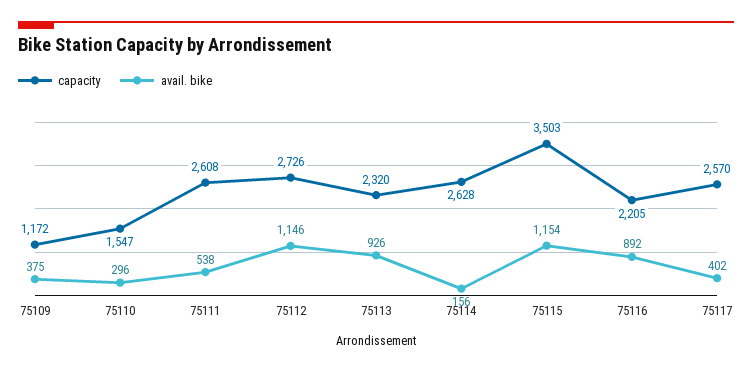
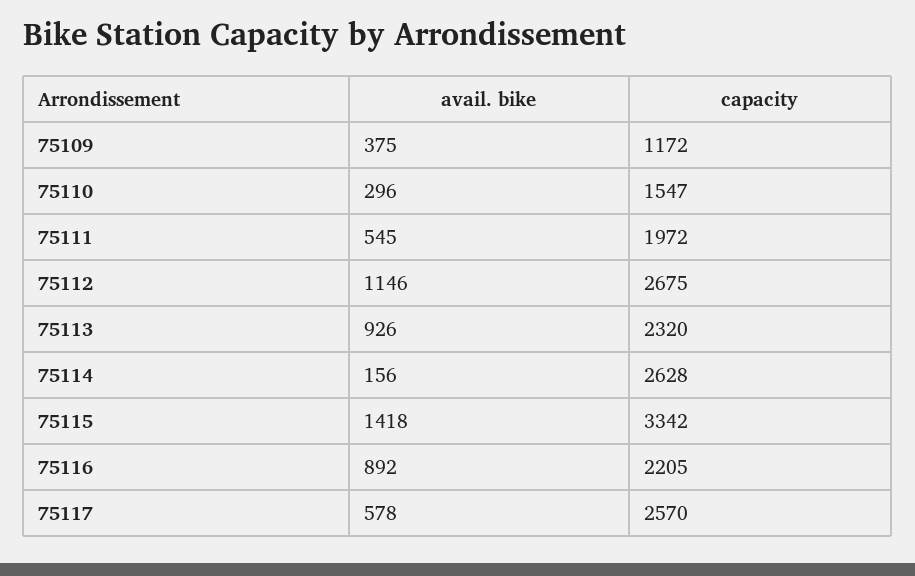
capacity, 75111: 2608 -> 1972
avail. bike, 75111: 538 -> 545
capacity, 75112: 2726 -> 2675
capacity, 75115: 3503 -> 3342
avail. bike, 75115: 1154 -> 1418
avail. bike, 75117: 402 -> 578

